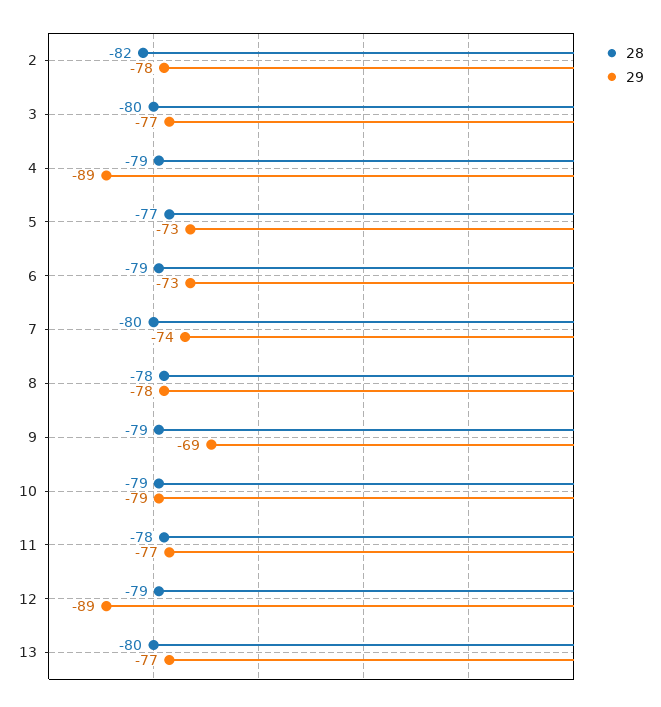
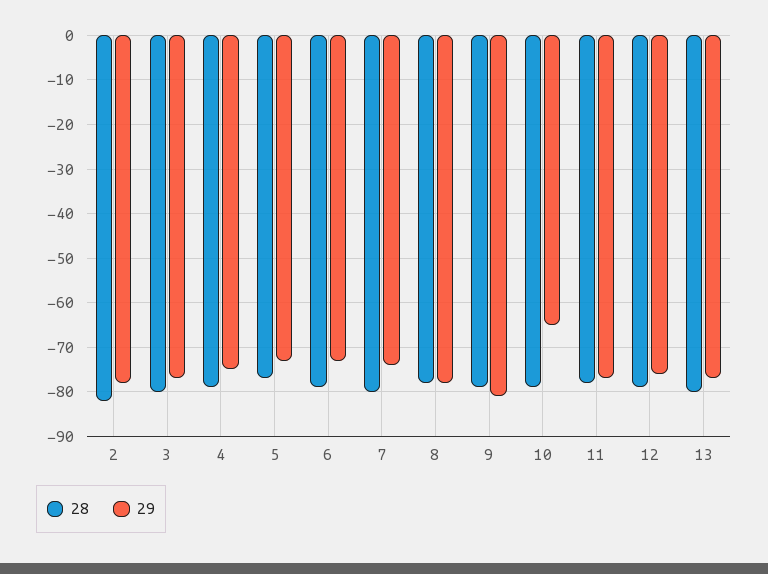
29, 4: -89 -> -75
29, 9: -69 -> -80
29, 10: -79 -> -65
29, 12: -89 -> -75

